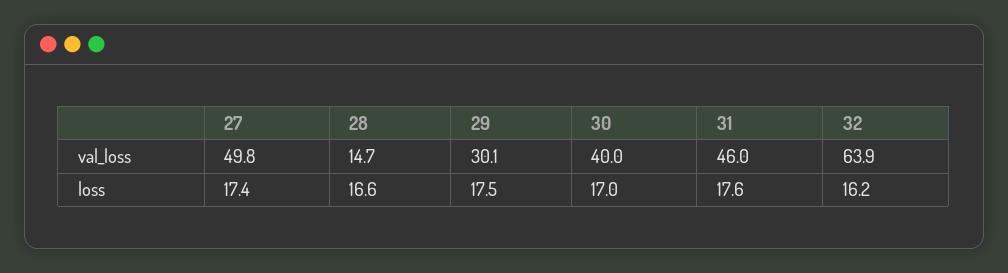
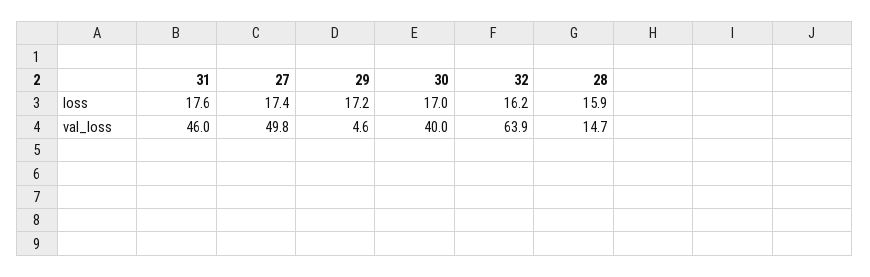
29, val_loss: 30.1 -> 4.6
28, loss: 16.6 -> 15.9
29, loss: 17.5 -> 17.2

